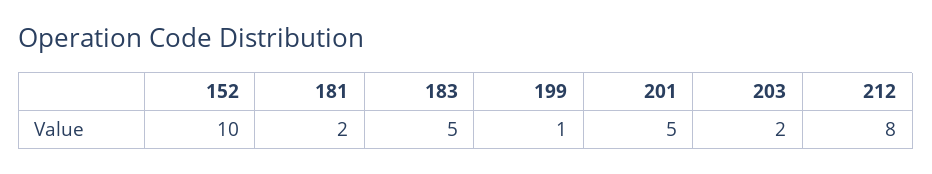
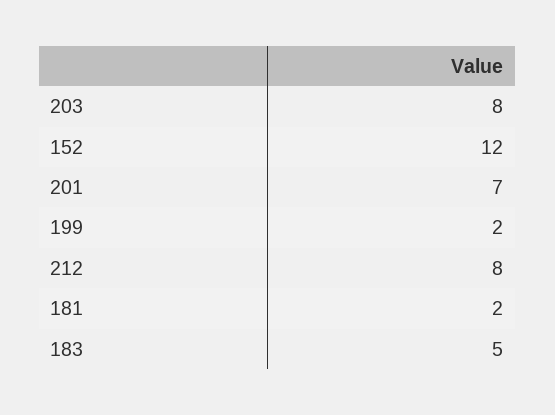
152: 10 -> 12
199: 1 -> 2
201: 5 -> 7
203: 2 -> 8

